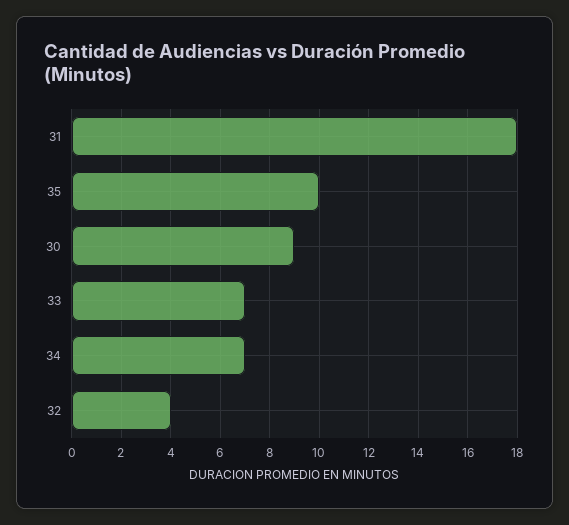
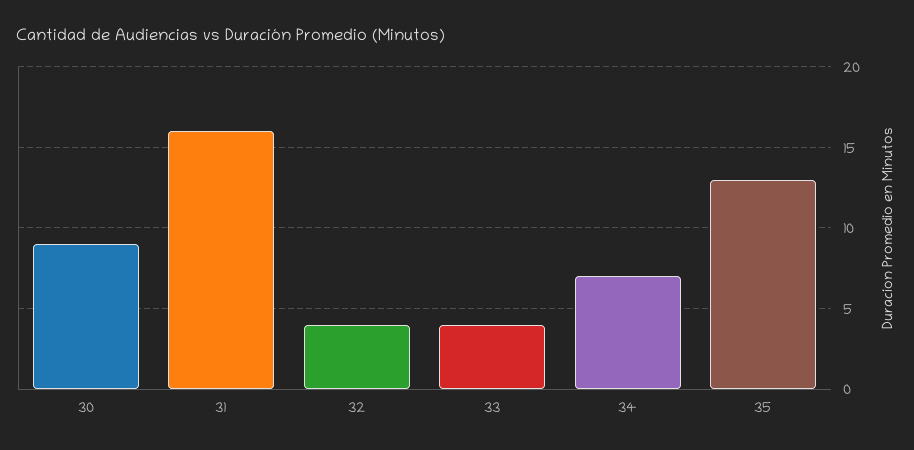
31: 18 -> 16
35: 10 -> 13
33: 7 -> 4

